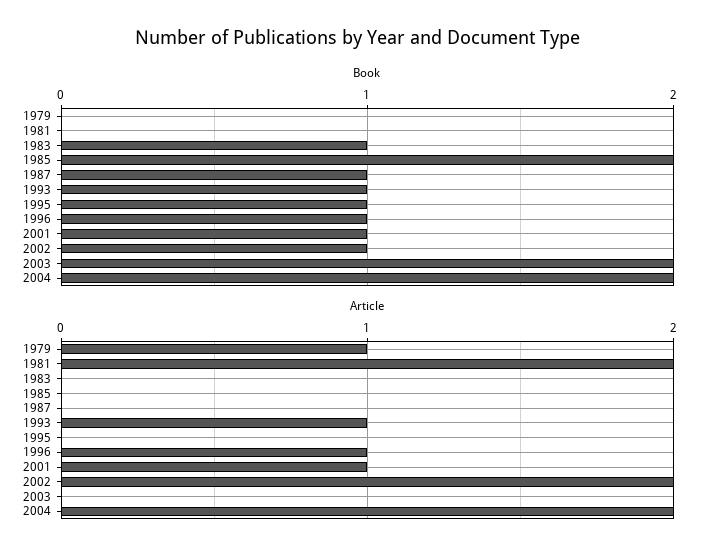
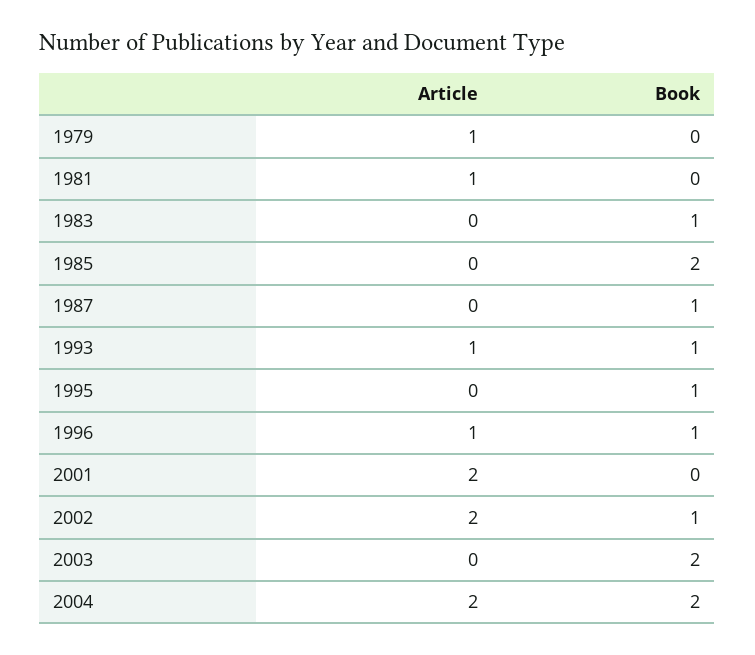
Book, 2001: 1 -> 0
Article, 1981: 2 -> 1
Article, 2001: 1 -> 2

